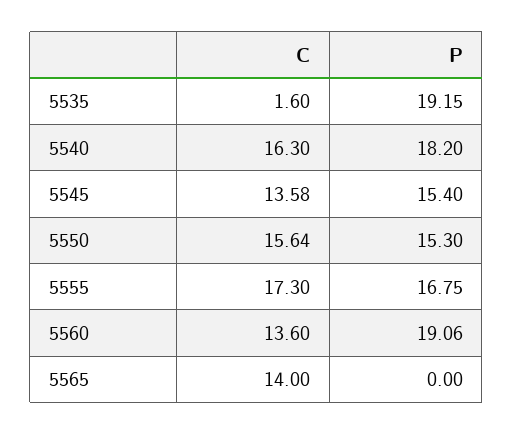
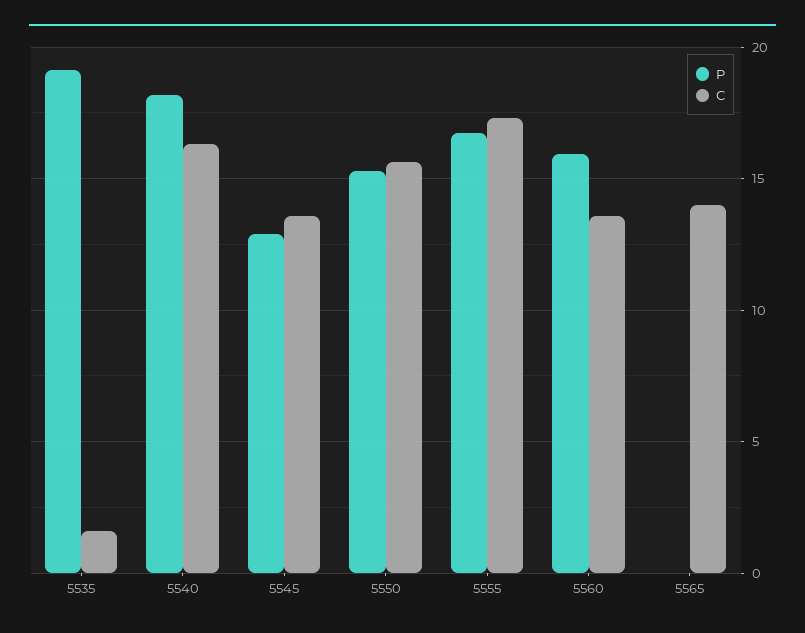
P, 5545: 15.4 -> 13
P, 5560: 19.06 -> 16

